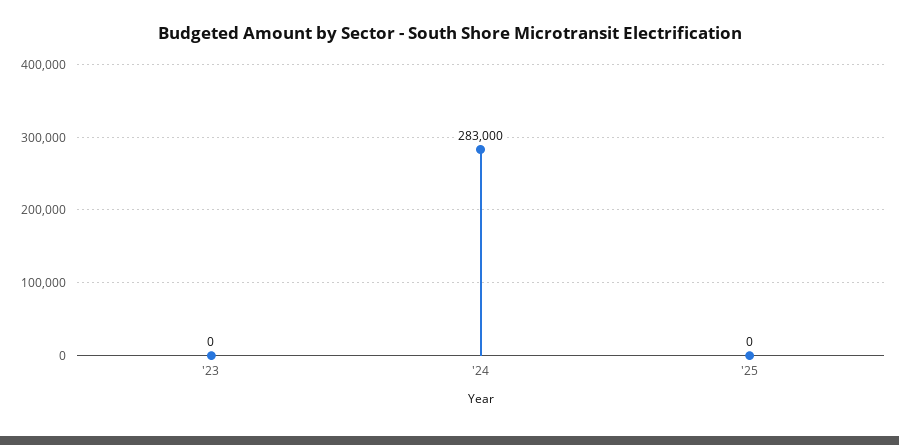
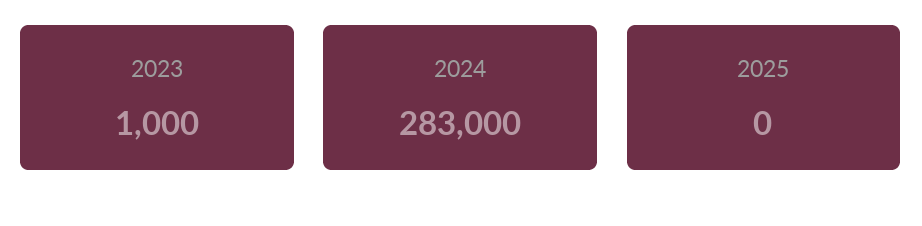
'23: 0 -> 1000

